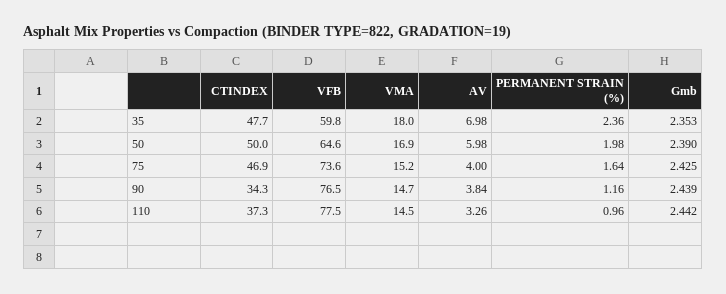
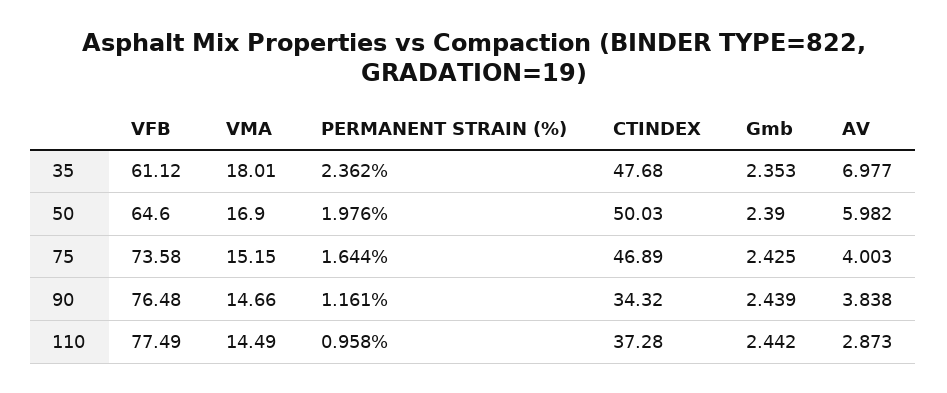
VFB, 35: 59.8 -> 61.12
AV, 110: 3.26 -> 2.873

